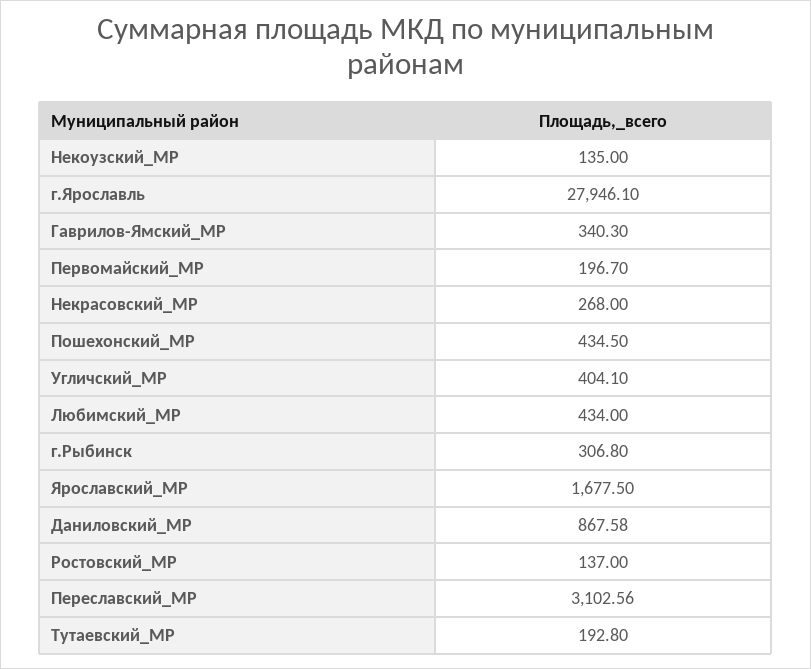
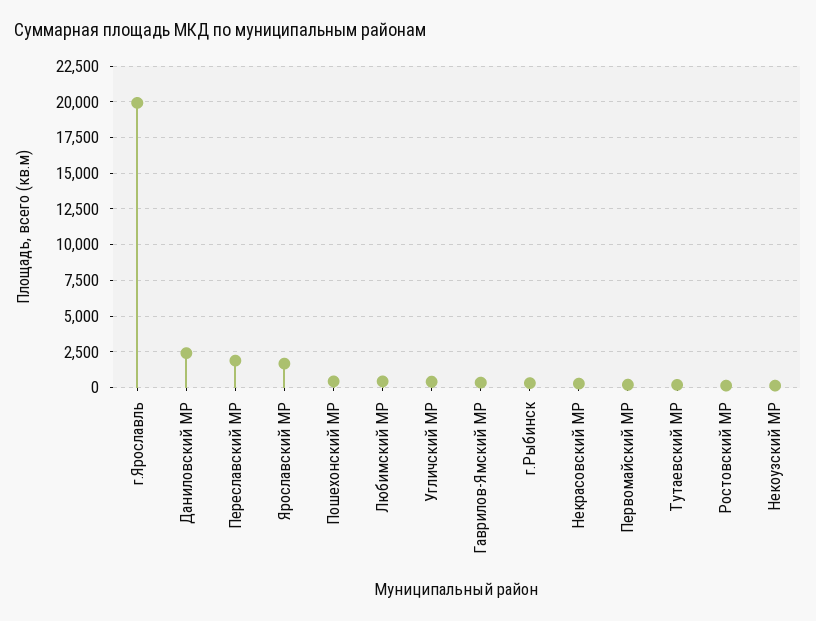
г.Ярославль: 27946.1 -> 20000
Даниловский_МР: 867.58 -> 2500
Переславский_МР: 3102.56 -> 2000

